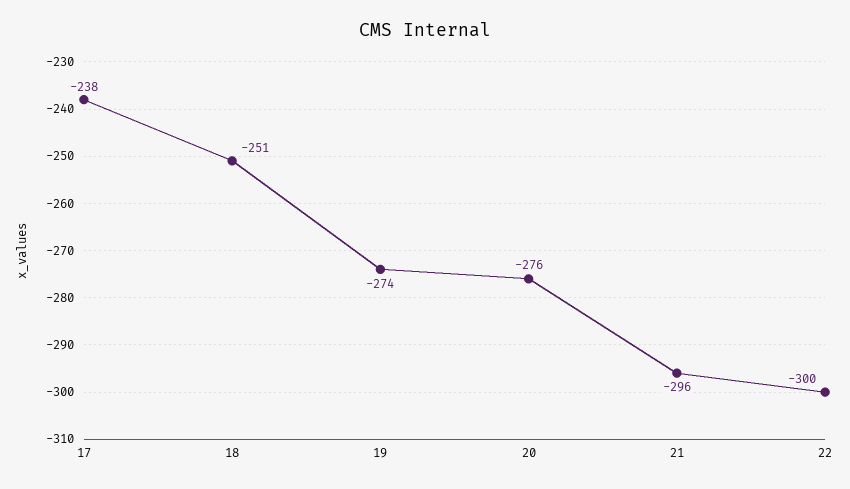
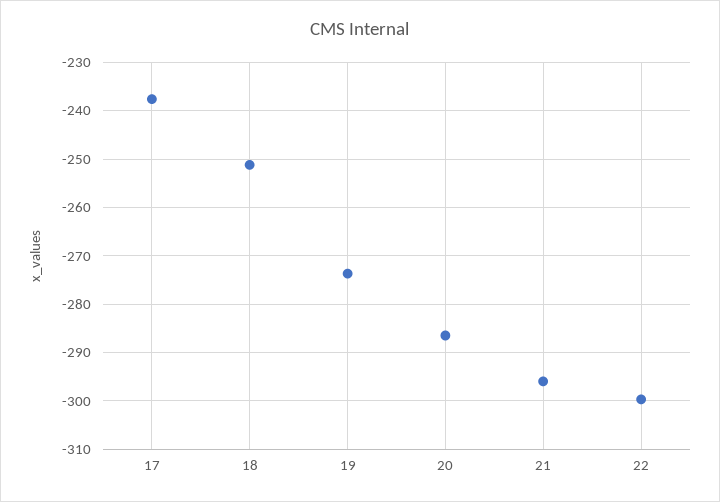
20: -276 -> -286

